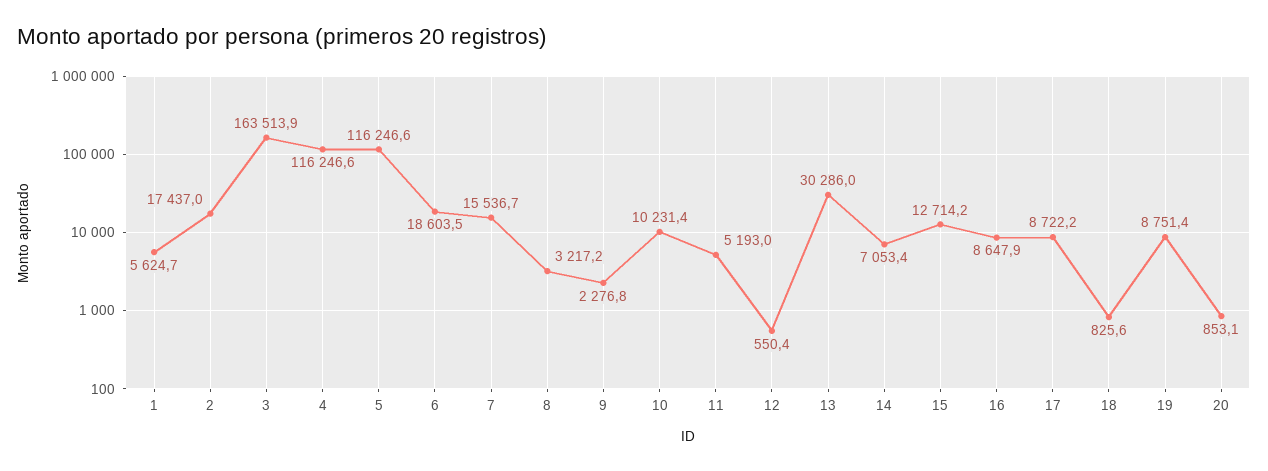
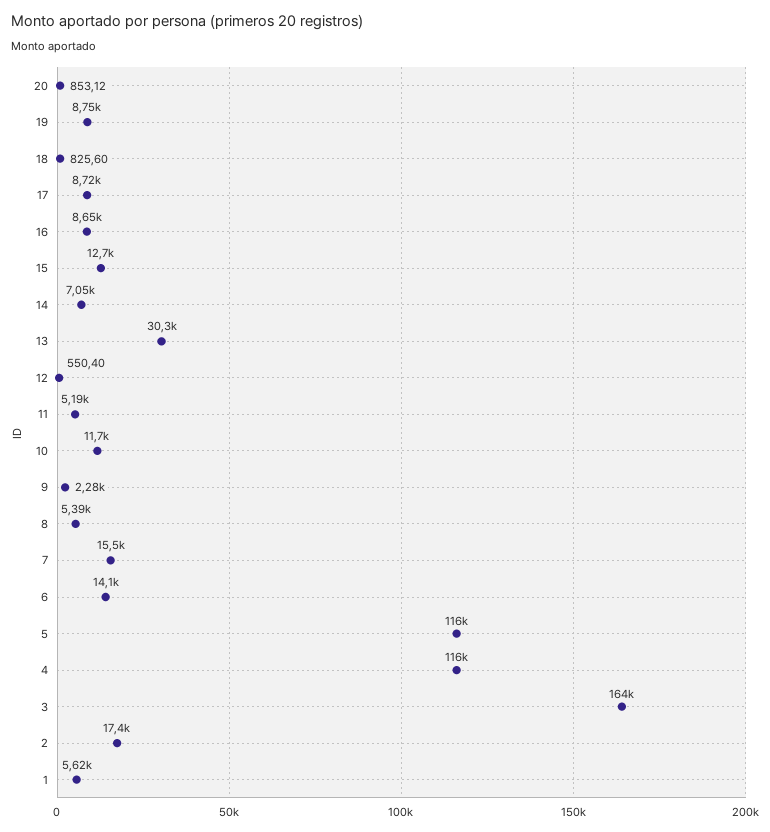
6: 18603.5 -> 14100
8: 3217.2 -> 5390
10: 10231.4 -> 11700

